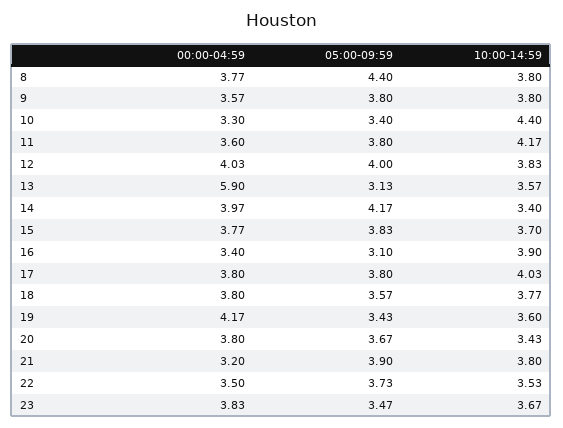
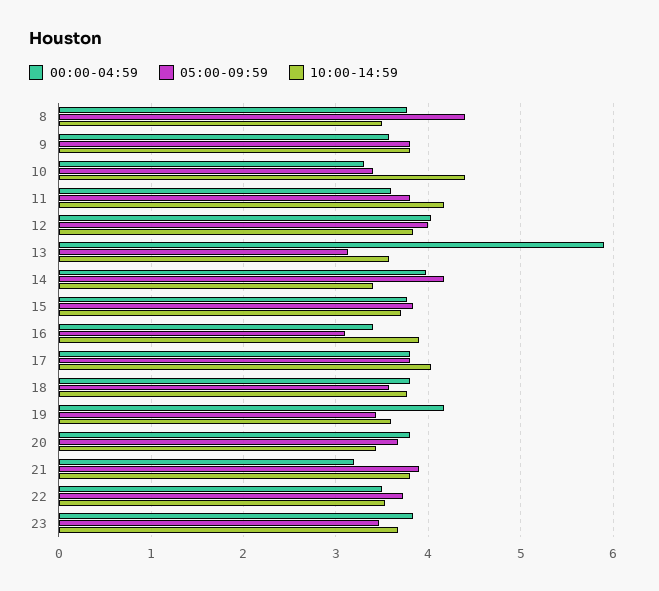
10:00-14:59, 8: 3.8 -> 3.5

